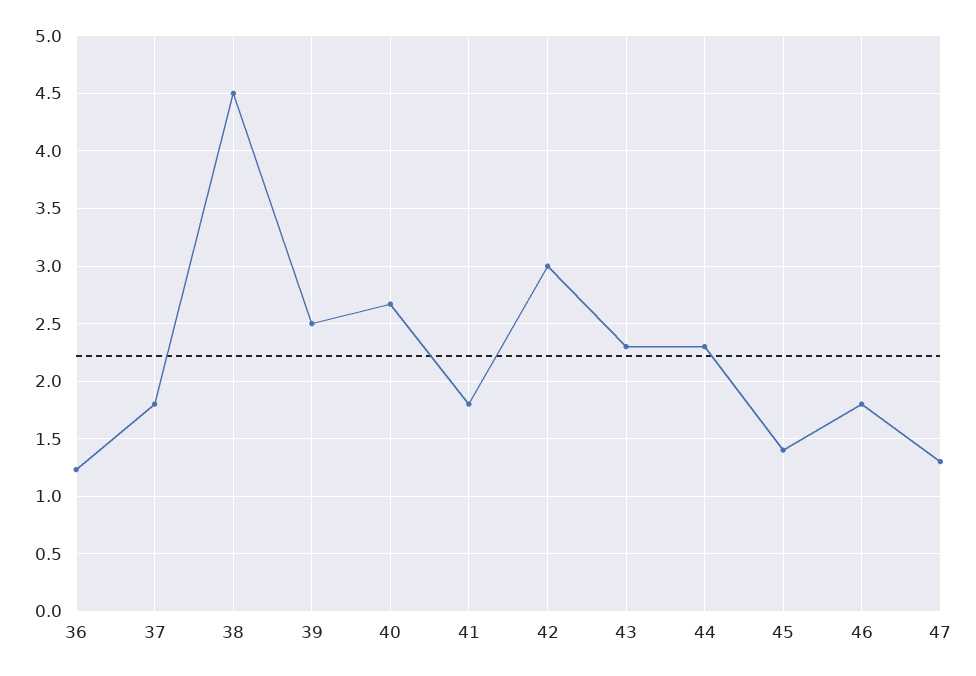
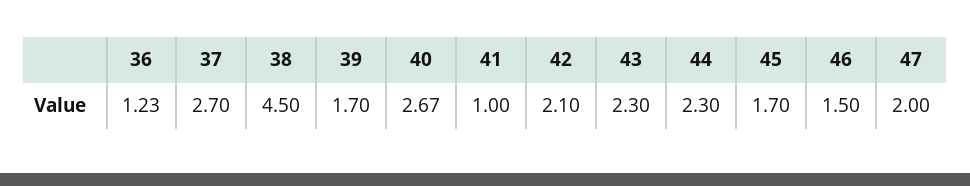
37: 1.8 -> 2.7
39: 2.5 -> 1.7
41: 1.8 -> 1
42: 3 -> 2.1
45: 1.4 -> 1.7
46: 1.8 -> 1.5
47: 1.3 -> 2

